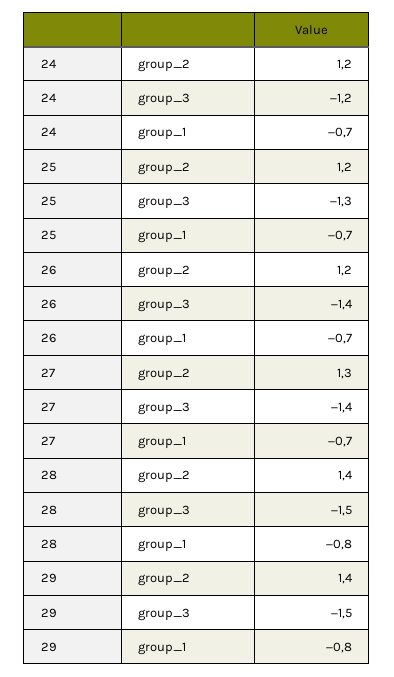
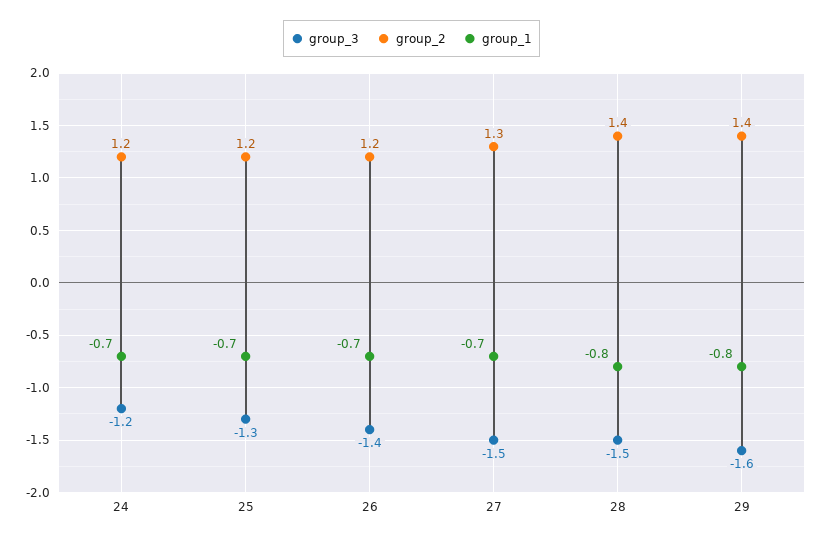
group_3, 27: -1.4 -> -1.5
group_3, 29: -1.5 -> -1.6

